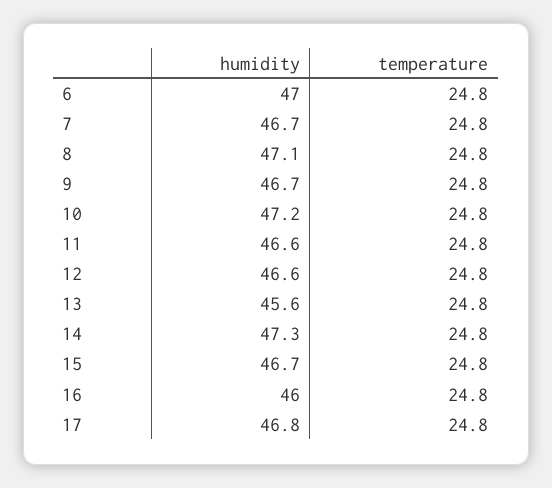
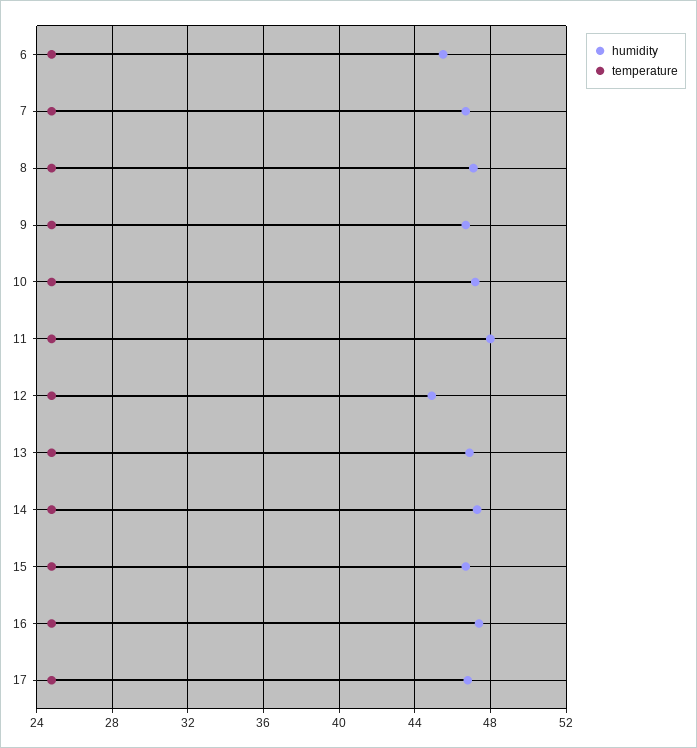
humidity, 6: 47 -> 45.5
humidity, 11: 46.6 -> 48
humidity, 12: 46.6 -> 45
humidity, 13: 45.6 -> 47
humidity, 16: 46 -> 47.5

